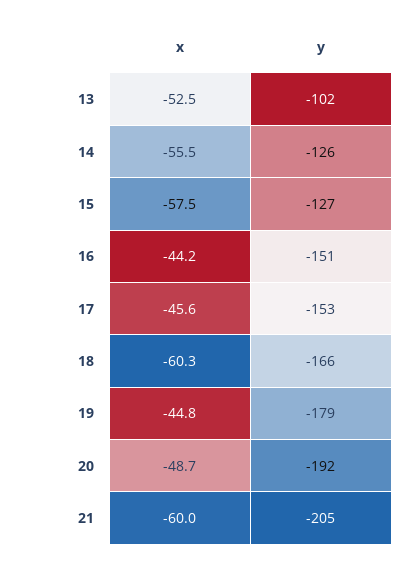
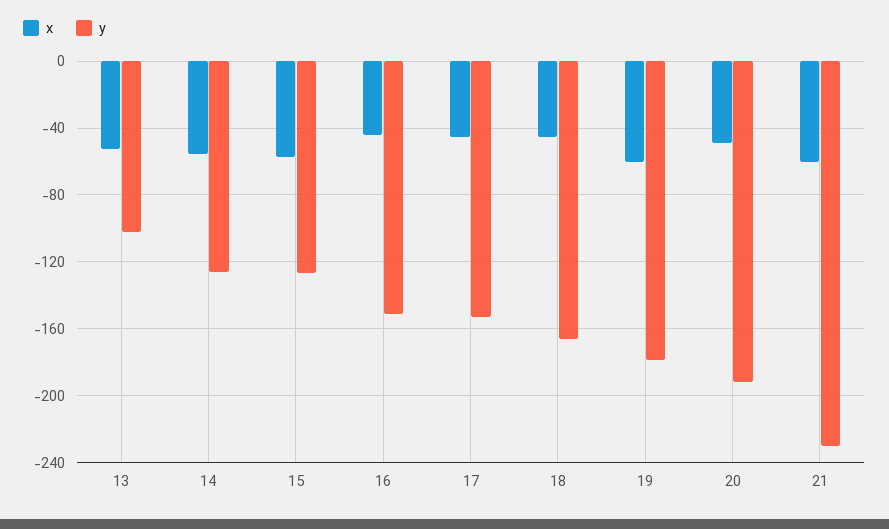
x, 18: -60.3 -> -45
x, 19: -44.8 -> -60
y, 21: -205 -> -230

